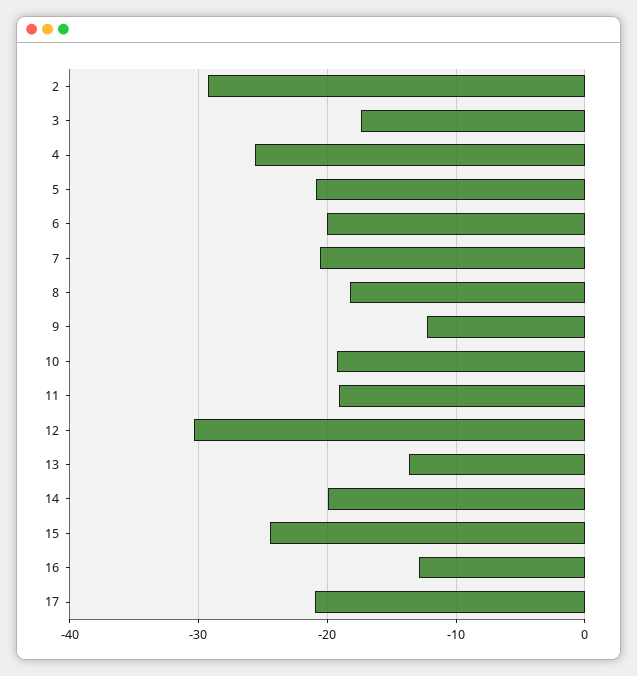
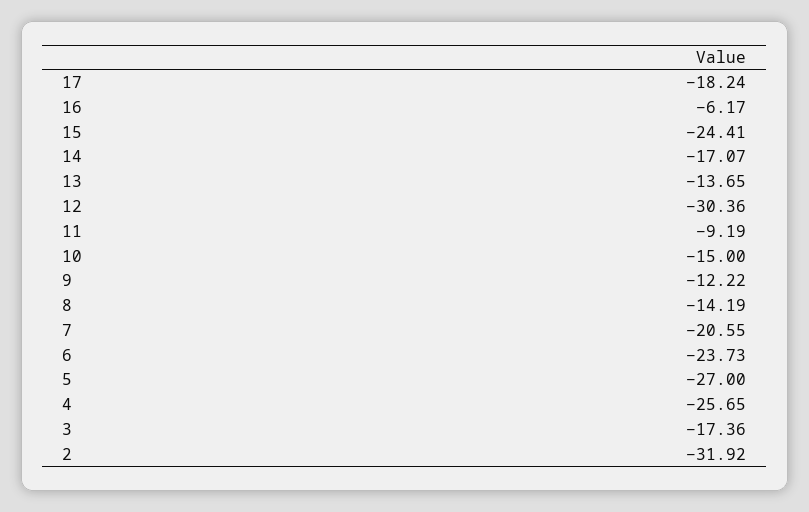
2: -29 -> -31.92
5: -21 -> -27
6: -20 -> -23.73
8: -18 -> -14.19
10: -19 -> -15
11: -19 -> -9.19
14: -20 -> -17.07
16: -13 -> -6.17
17: -21 -> -18.24

